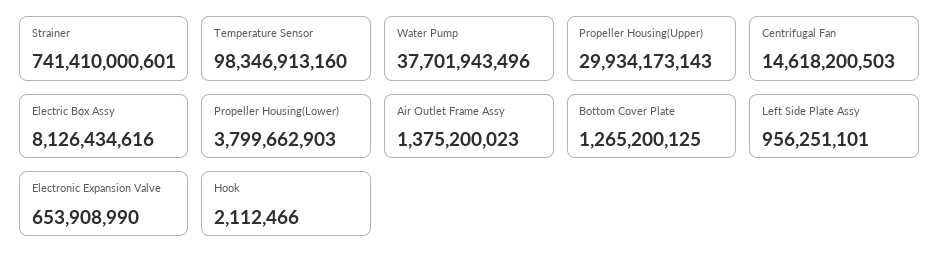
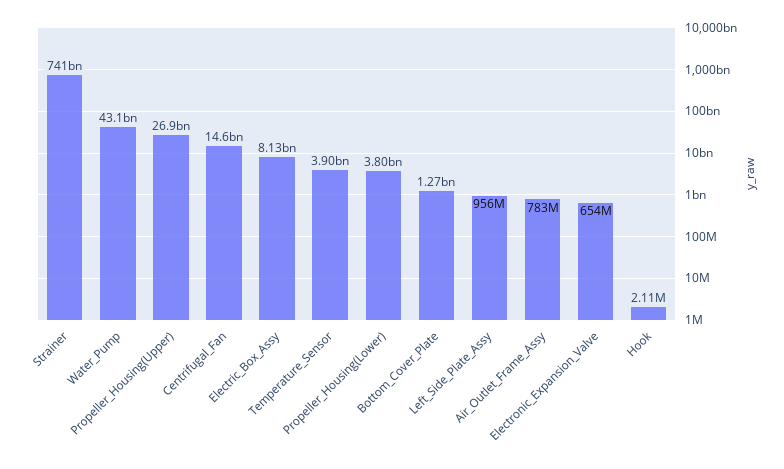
Temperature Sensor: 98346913160 -> 3900000000
Water Pump: 37701943496 -> 43100000000
Propeller Housing(Upper): 29934173143 -> 26900000000
Air Outlet Frame Assy: 1375200023 -> 783000000

